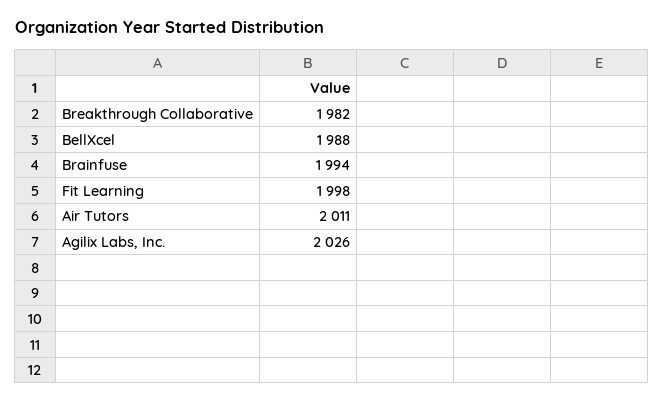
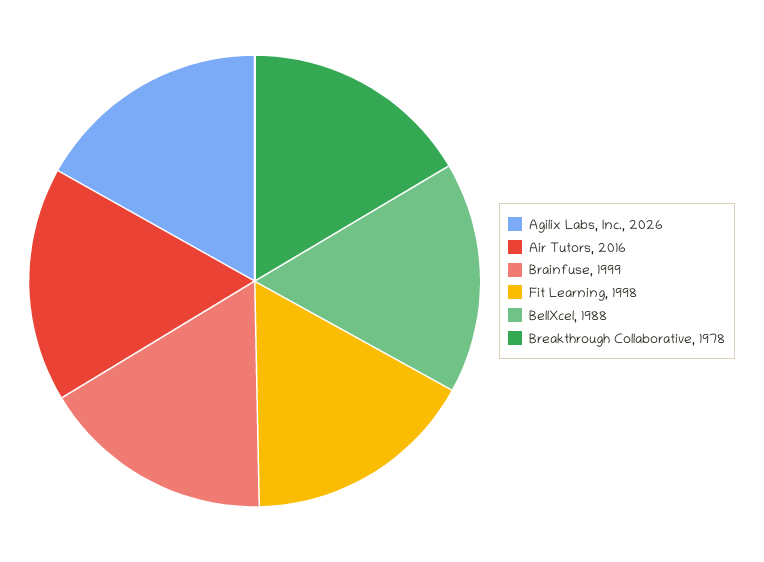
Breakthrough Collaborative: 1982 -> 1978
Brainfuse: 1994 -> 1999
Air Tutors: 2011 -> 2016

